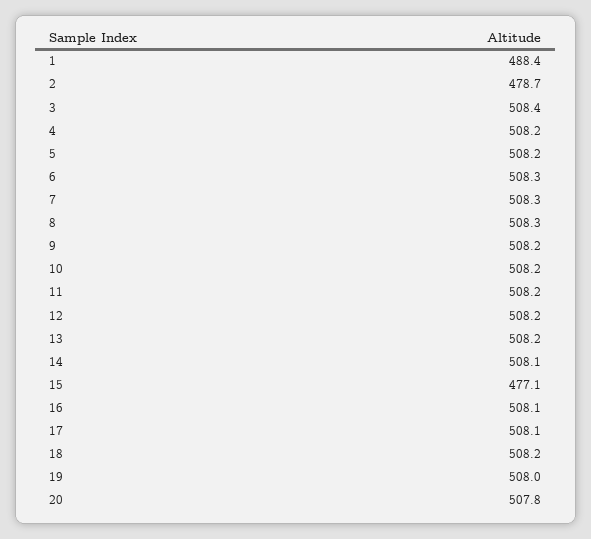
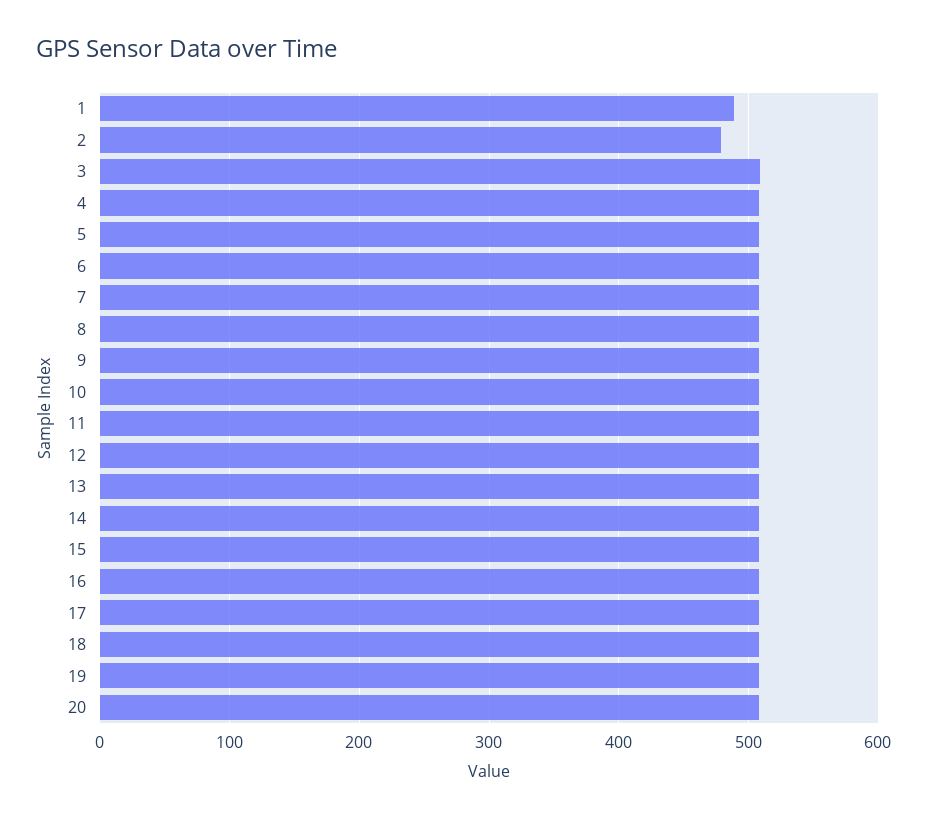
15: 477.1 -> 510

